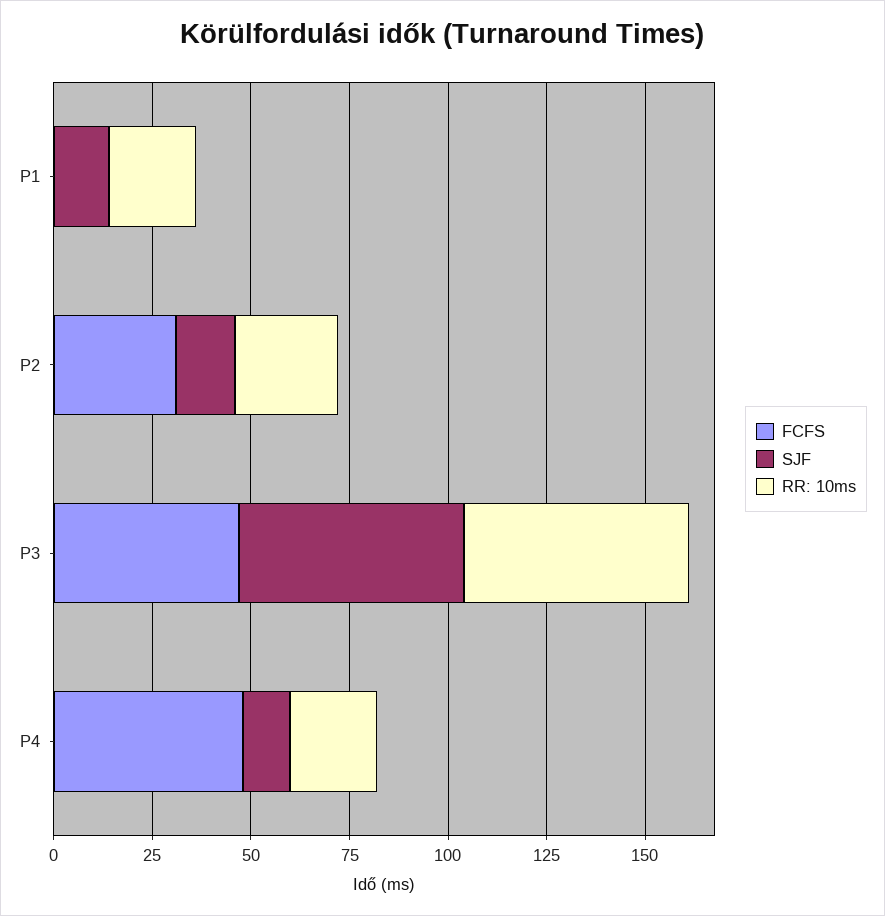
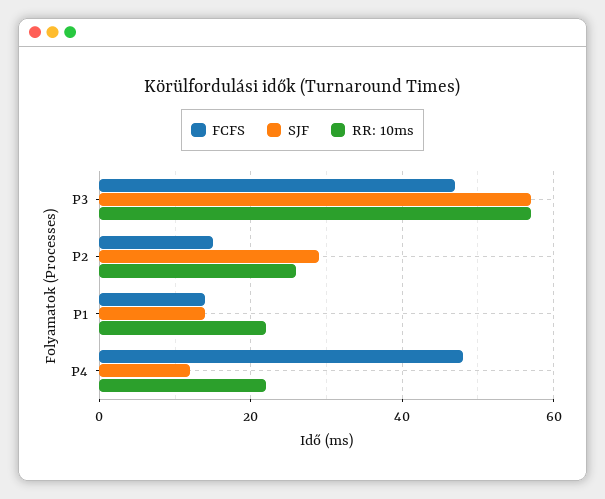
FCFS, P1: 0 -> 15
FCFS, P2: 30 -> 15
SJF, P2: 15 -> 30

